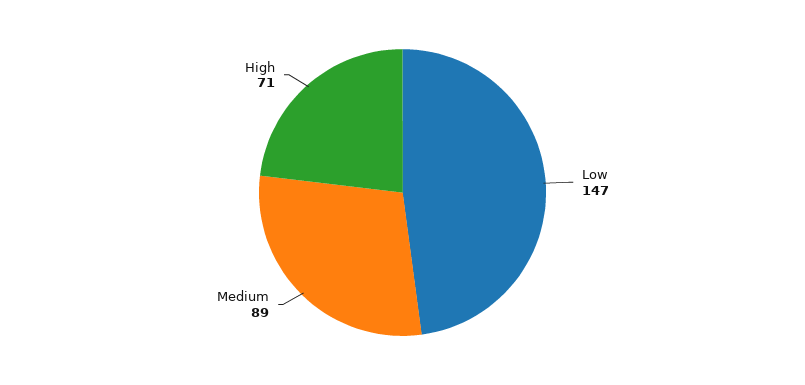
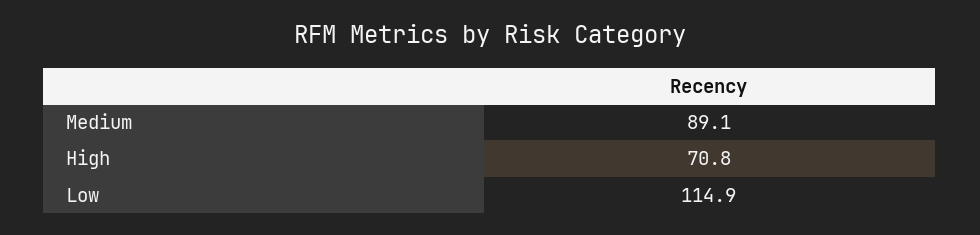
Low: 147 -> 114.9

